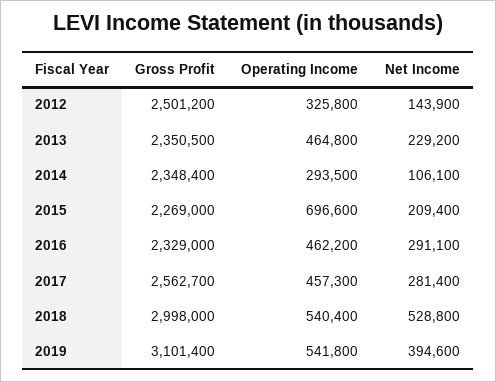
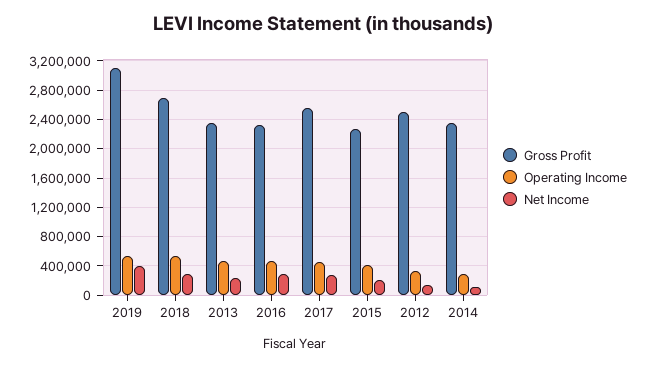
Operating Income, 2015: 696600 -> 400000
Gross Profit, 2018: 2998000 -> 2700000
Net Income, 2018: 528800 -> 300000

